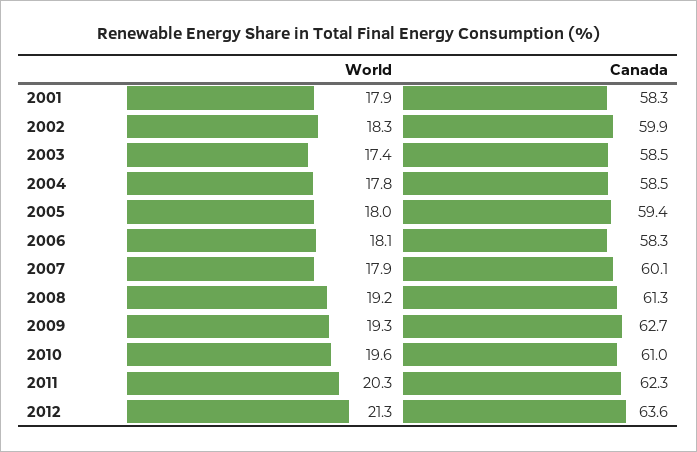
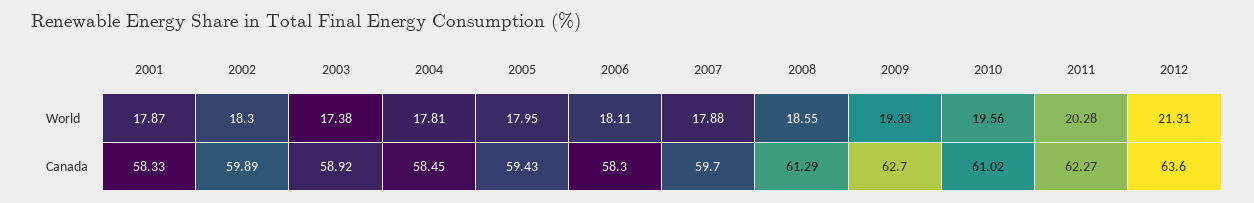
Canada, 2003: 58.5 -> 58.92
Canada, 2007: 60.1 -> 59.7
World, 2008: 19.2 -> 18.55

